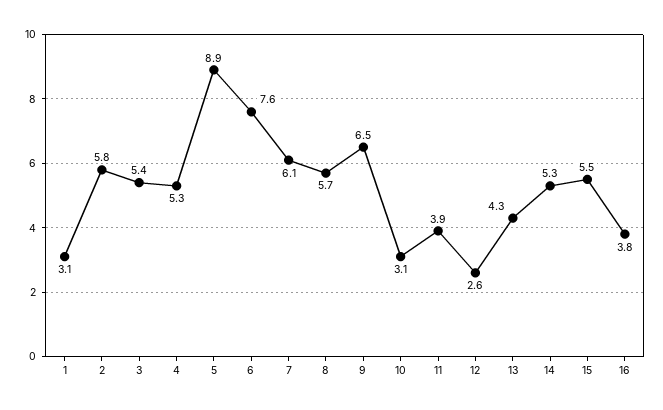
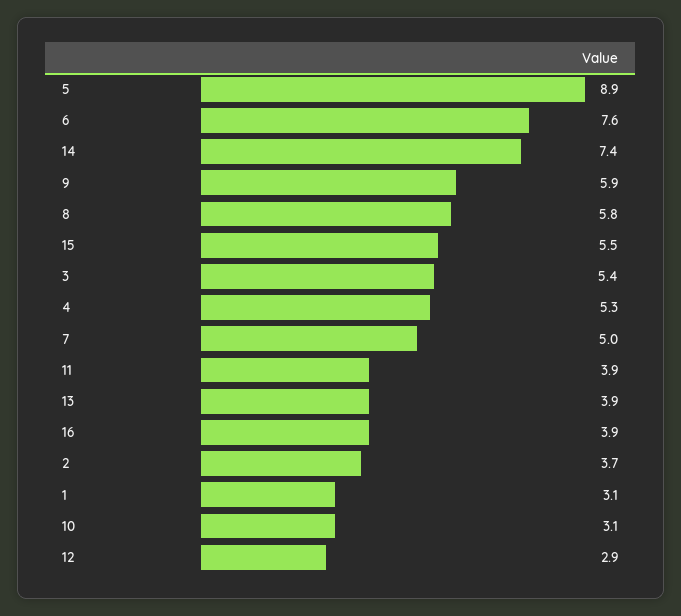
2: 5.8 -> 3.7
7: 6.1 -> 5
8: 5.7 -> 5.8
9: 6.5 -> 5.9
12: 2.6 -> 2.9
13: 4.3 -> 3.9
14: 5.3 -> 7.4
16: 3.8 -> 3.9

